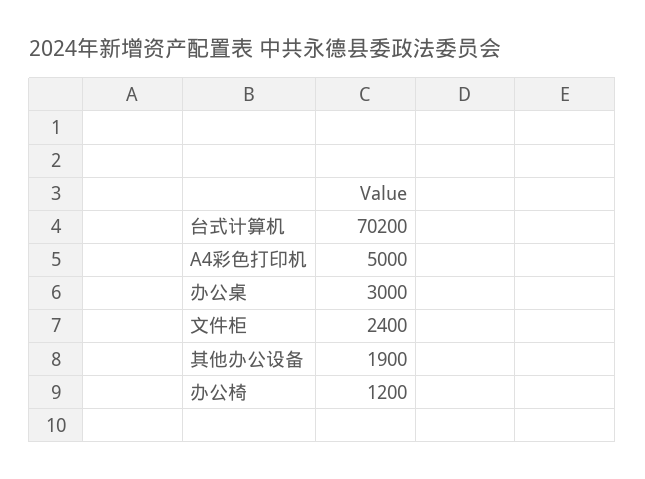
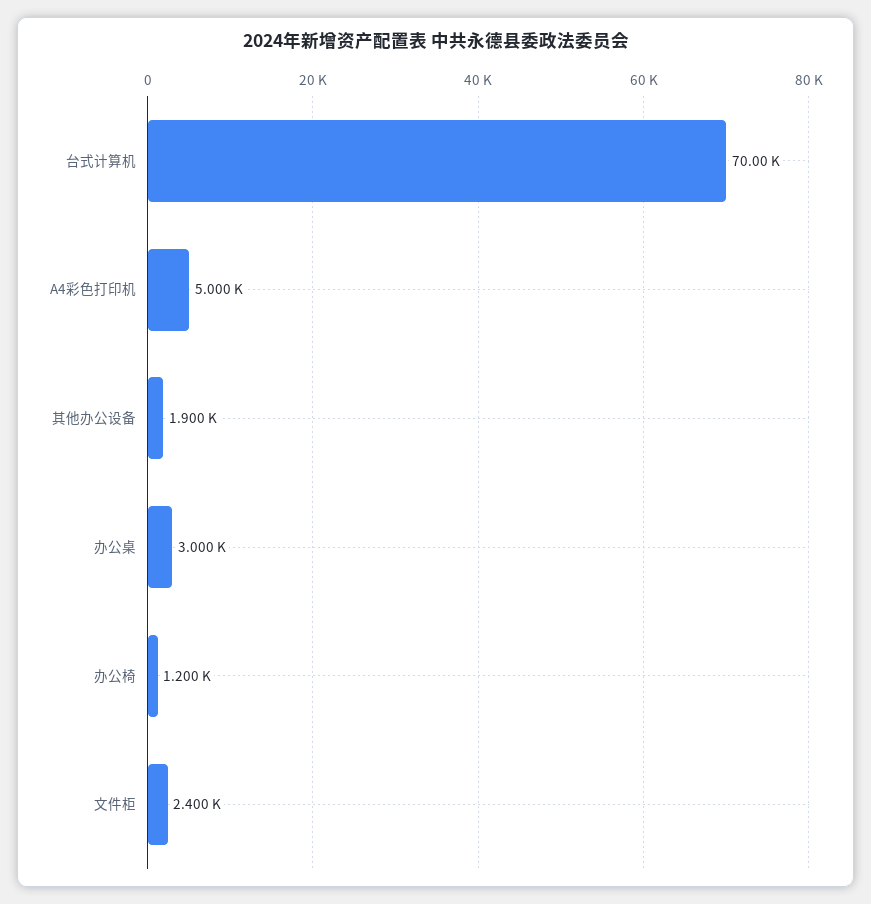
台式计算机: 70200 -> 70000

